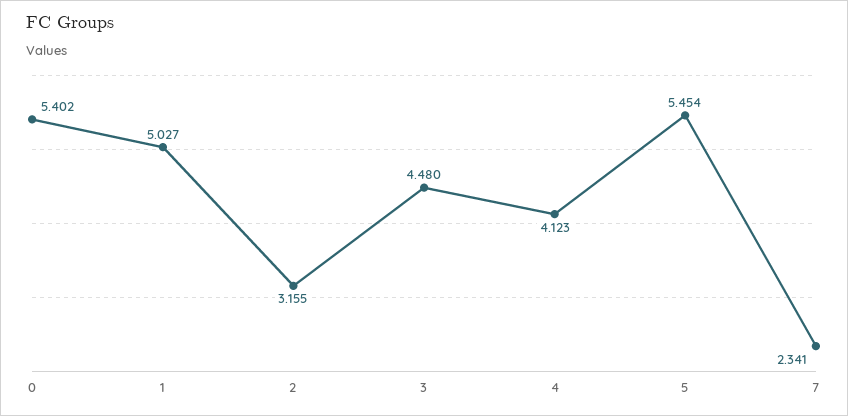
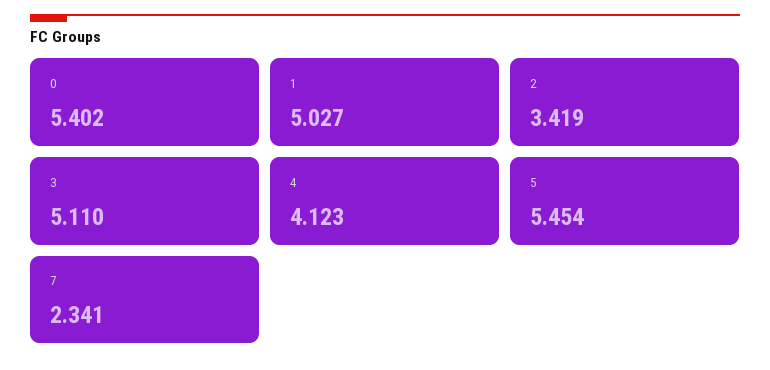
2: 3.155 -> 3.419
3: 4.48 -> 5.11

